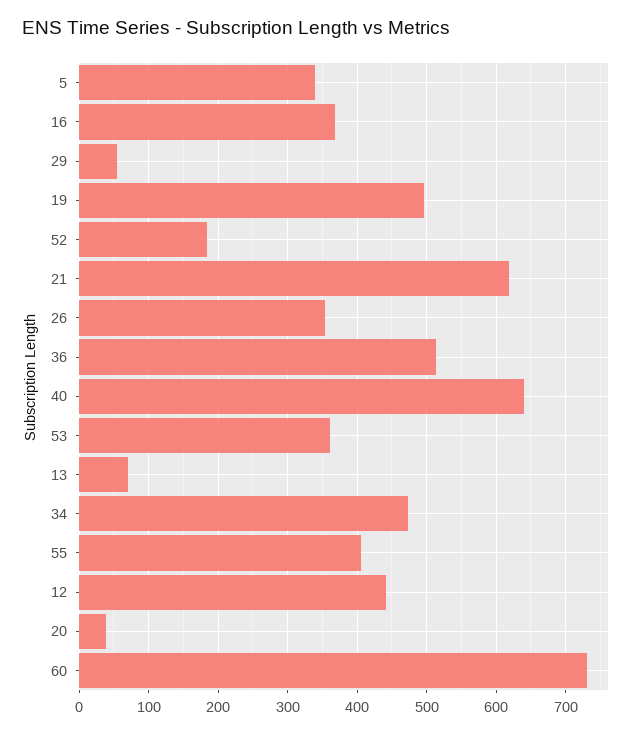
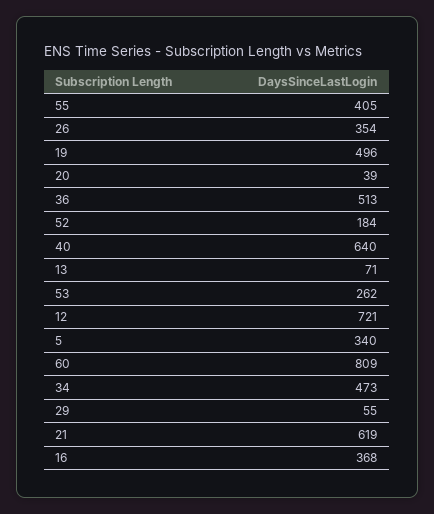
53: 360 -> 262
12: 440 -> 721
60: 730 -> 809

